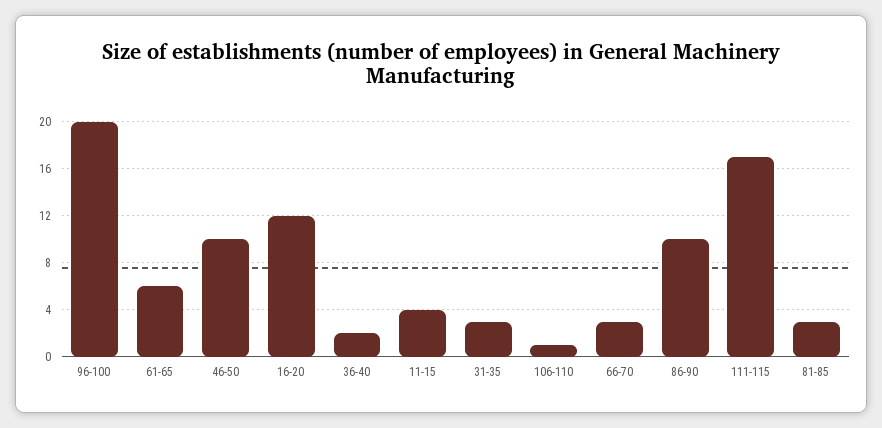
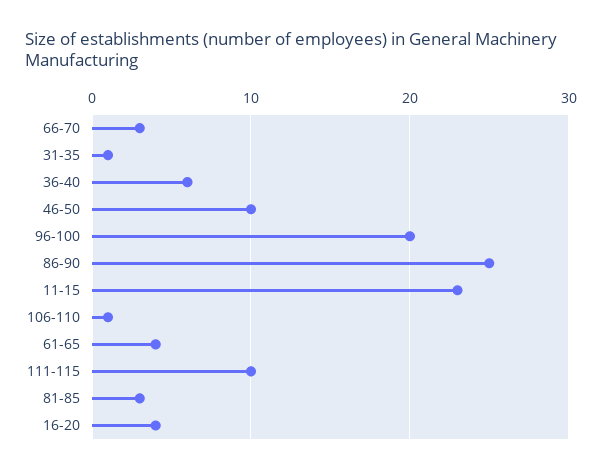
61-65: 6 -> 4
16-20: 12 -> 4
36-40: 2 -> 6
11-15: 4 -> 23
31-35: 3 -> 1
86-90: 10 -> 25
111-115: 17 -> 10

